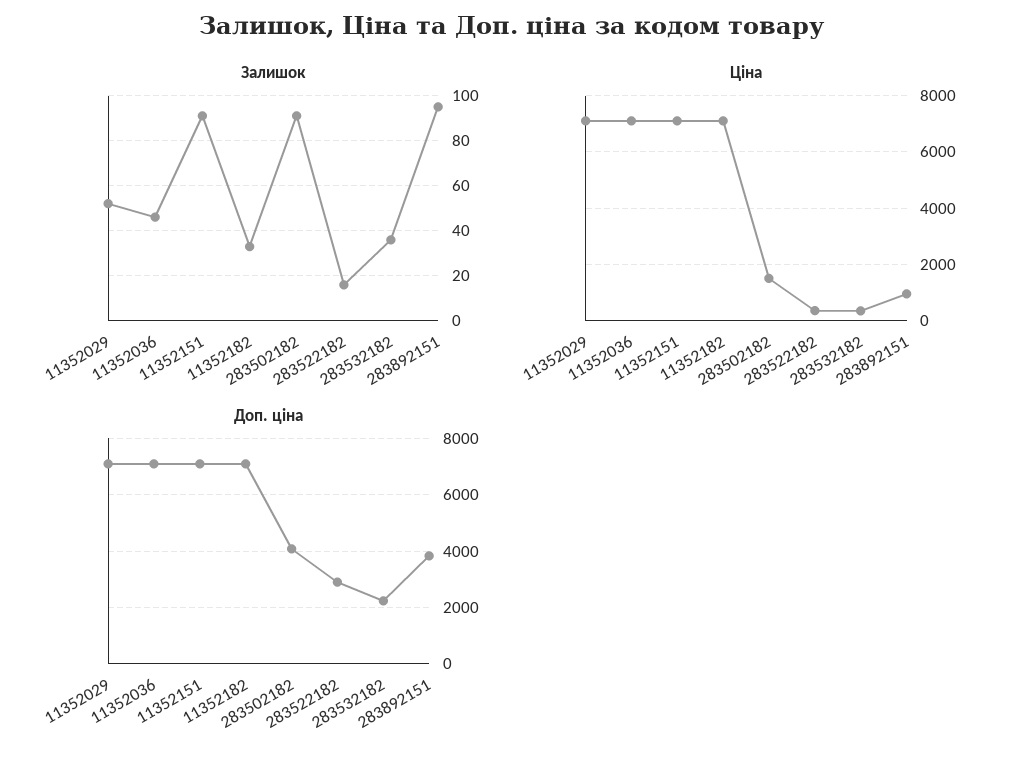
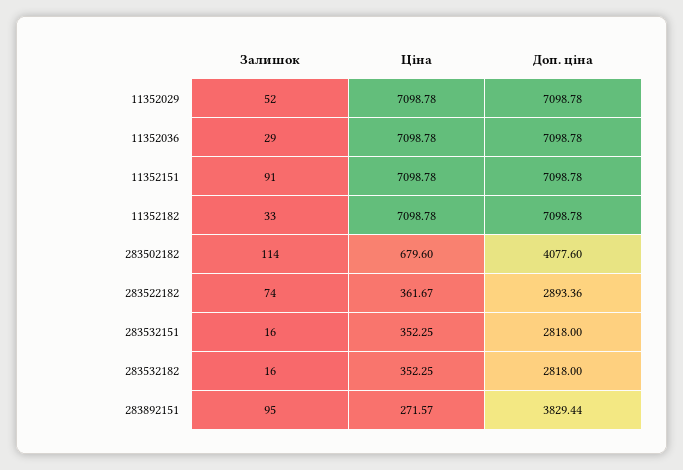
Залишок, 11352036: 45 -> 29
Залишок, 283502182: 90 -> 114
Залишок, 283522182: 15 -> 74
Залишок, 283532182: 35 -> 16
Ціна, 283502182: 1500 -> 679.6
Ціна, 283892151: 1000 -> 271.57
Доп. ціна, 283532182: 2250 -> 2818
Залишок, 283532151: none -> 16
Ціна, 283532151: none -> 352.25
Доп. ціна, 283532151: none -> 2818

